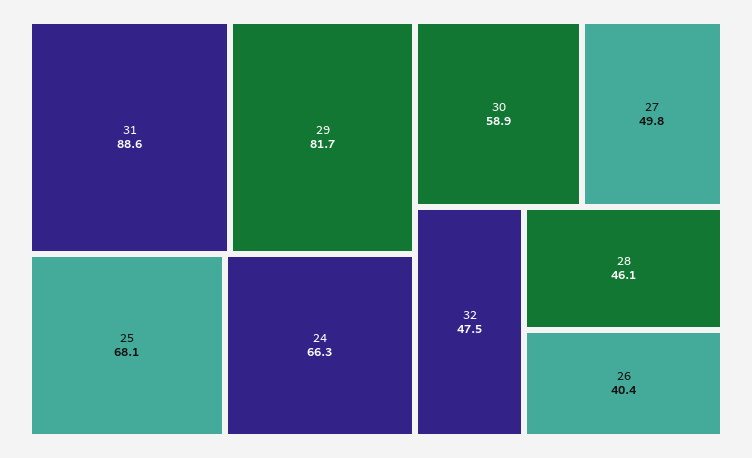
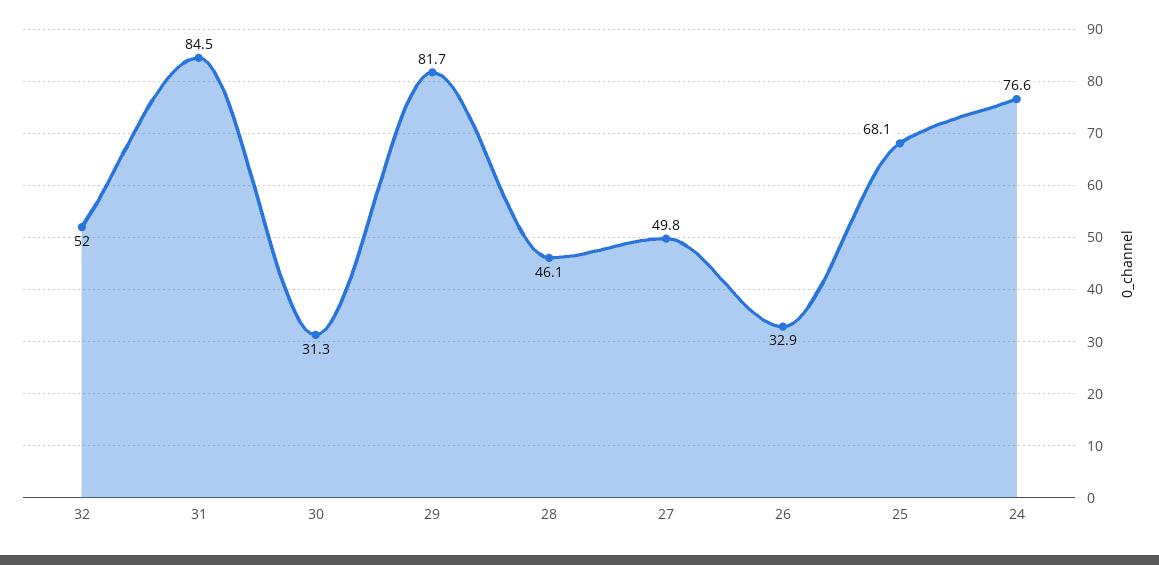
31: 88.6 -> 84.5
24: 66.3 -> 76.6
30: 58.9 -> 31.3
32: 47.5 -> 52
26: 40.4 -> 32.9

